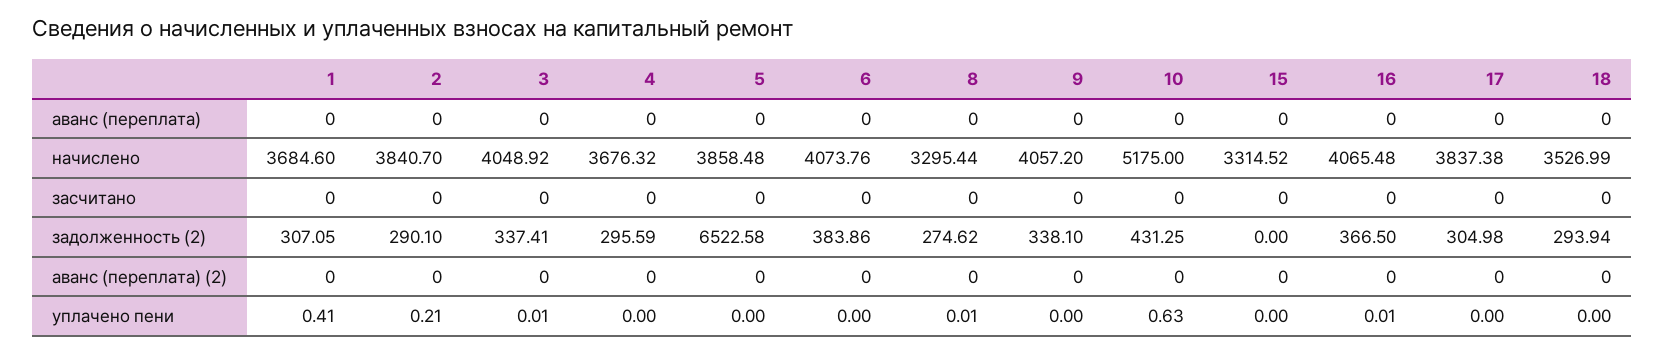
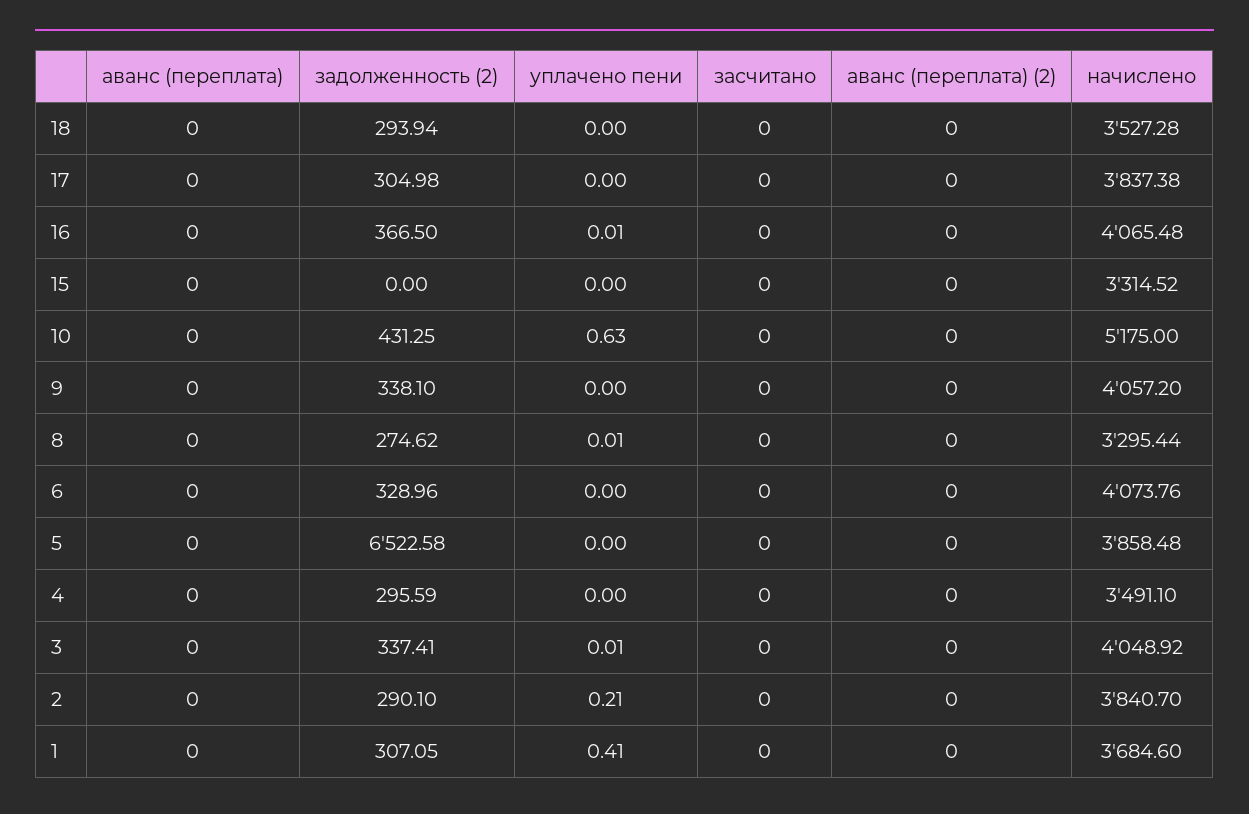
4, начислено: 3676.32 -> 3491.1
18, начислено: 3526.99 -> 3527.28
6, задолженность (2): 383.86 -> 328.96

